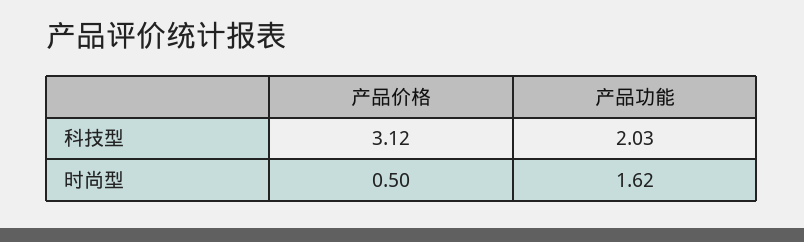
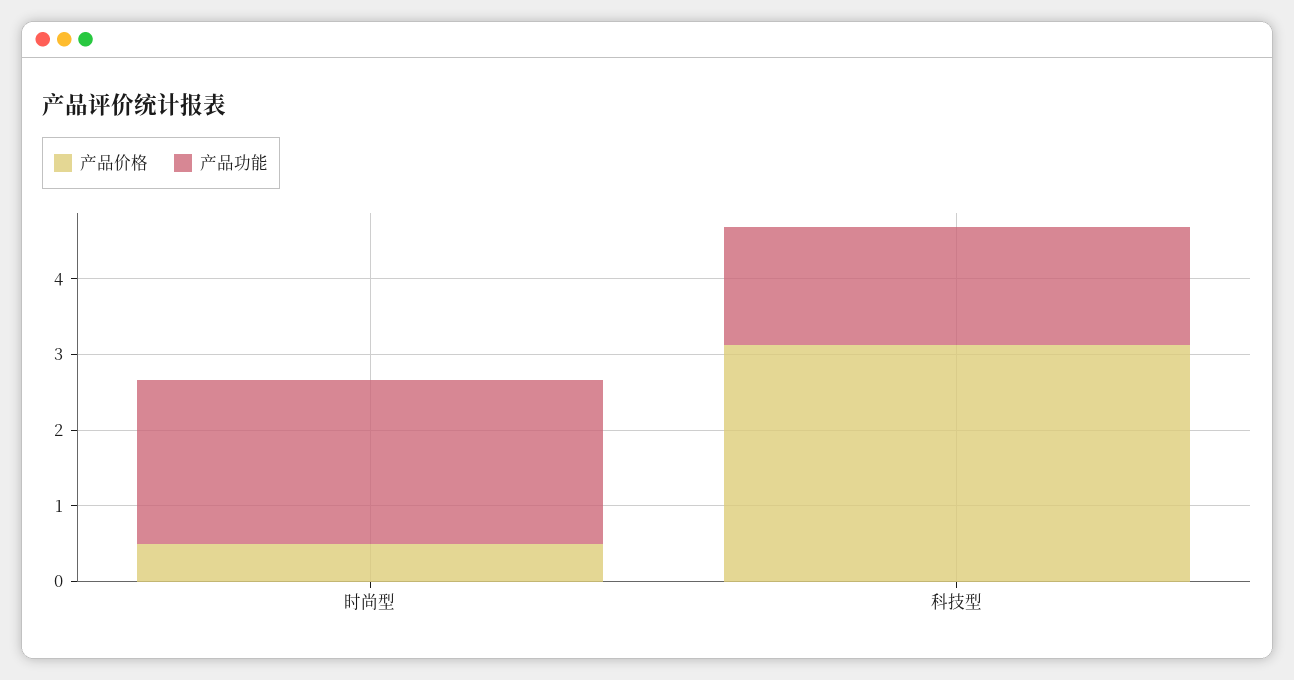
产品功能, 科技型: 2.03 -> 1.6
产品功能, 时尚型: 1.62 -> 2.2

